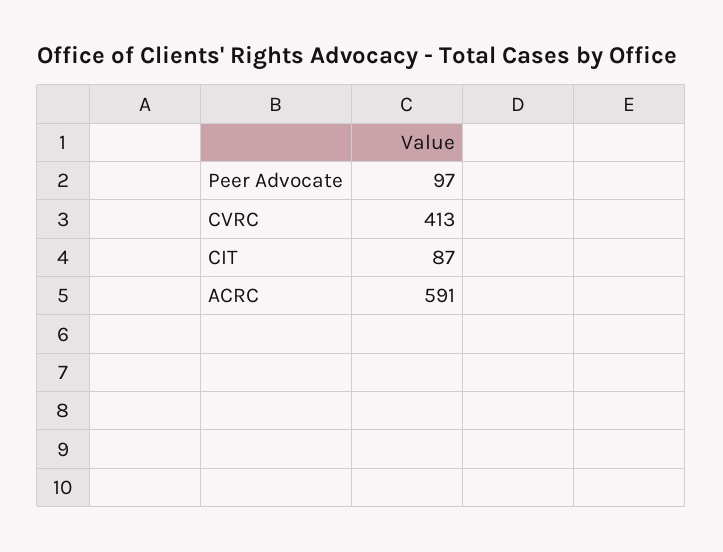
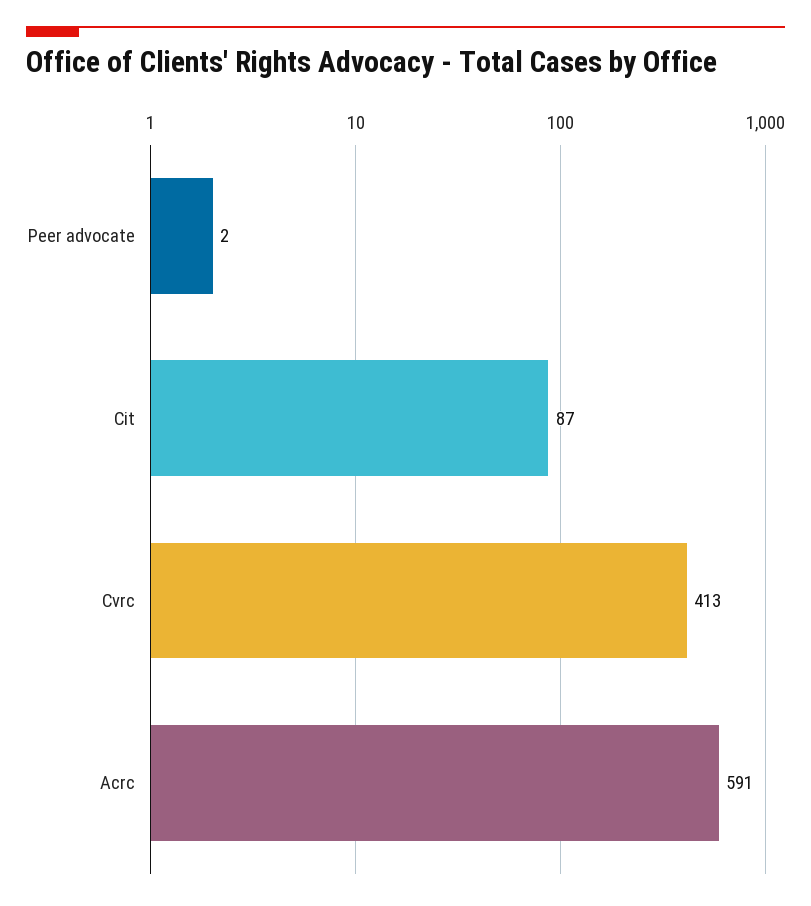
Peer Advocate: 97 -> 2

